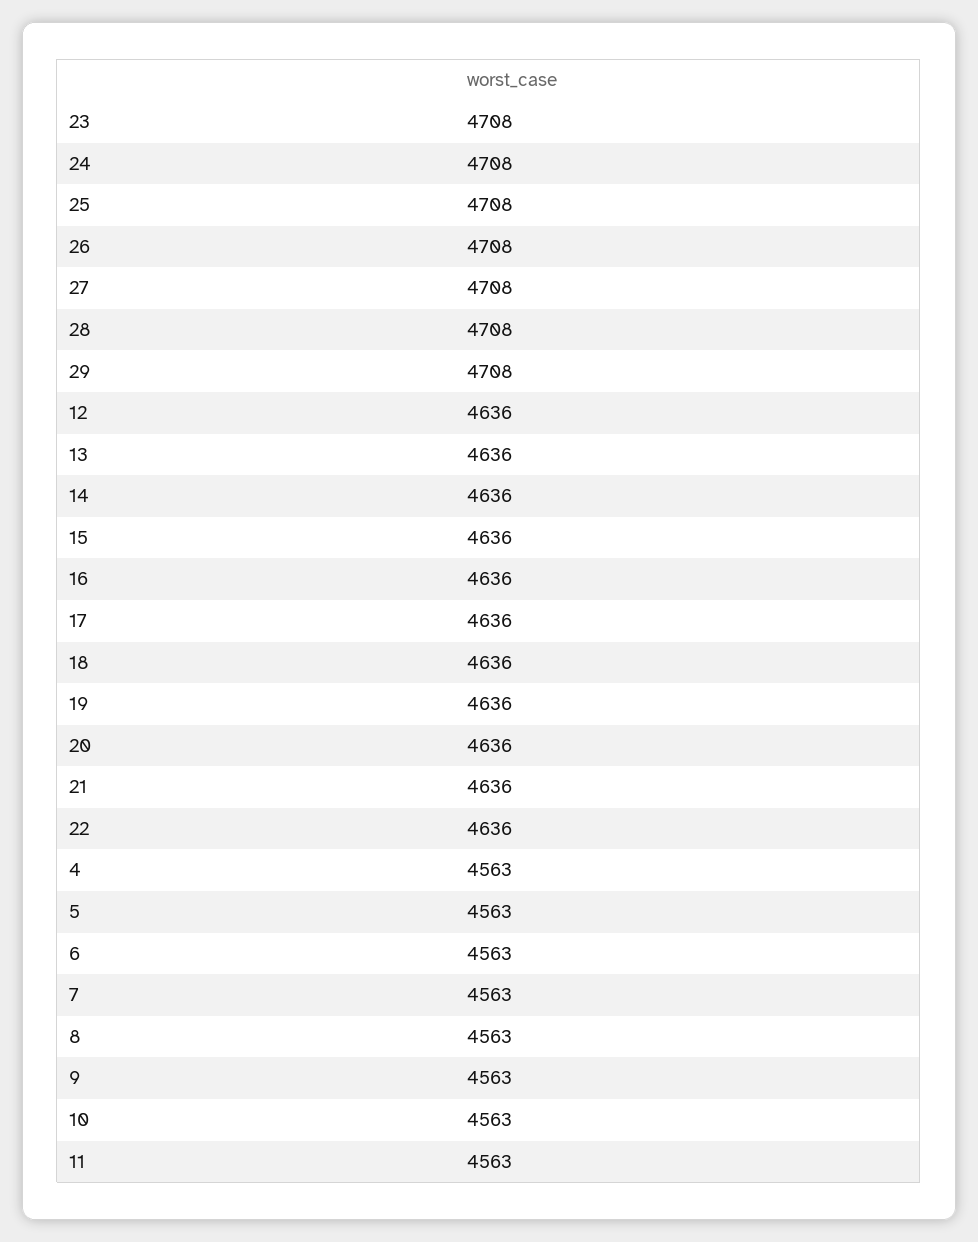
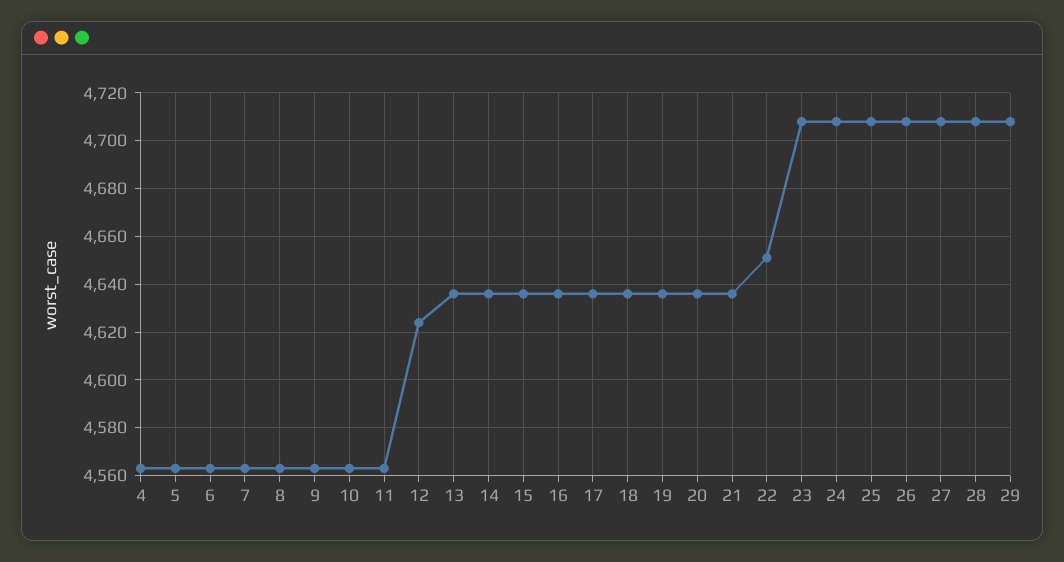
12: 4636 -> 4625
22: 4636 -> 4650

